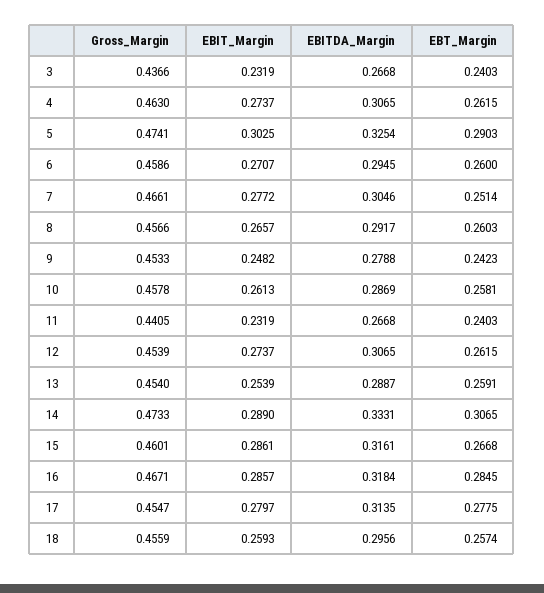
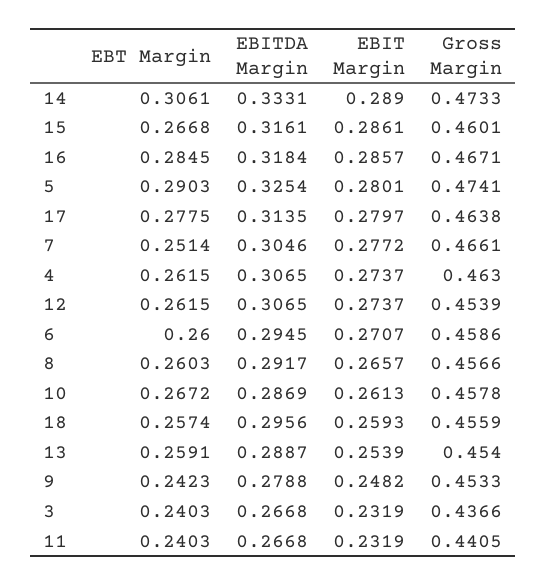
EBIT_Margin, 5: 0.3025 -> 0.2801
EBT_Margin, 10: 0.2581 -> 0.2672
EBT_Margin, 14: 0.3065 -> 0.3061
Gross_Margin, 17: 0.4547 -> 0.4638

